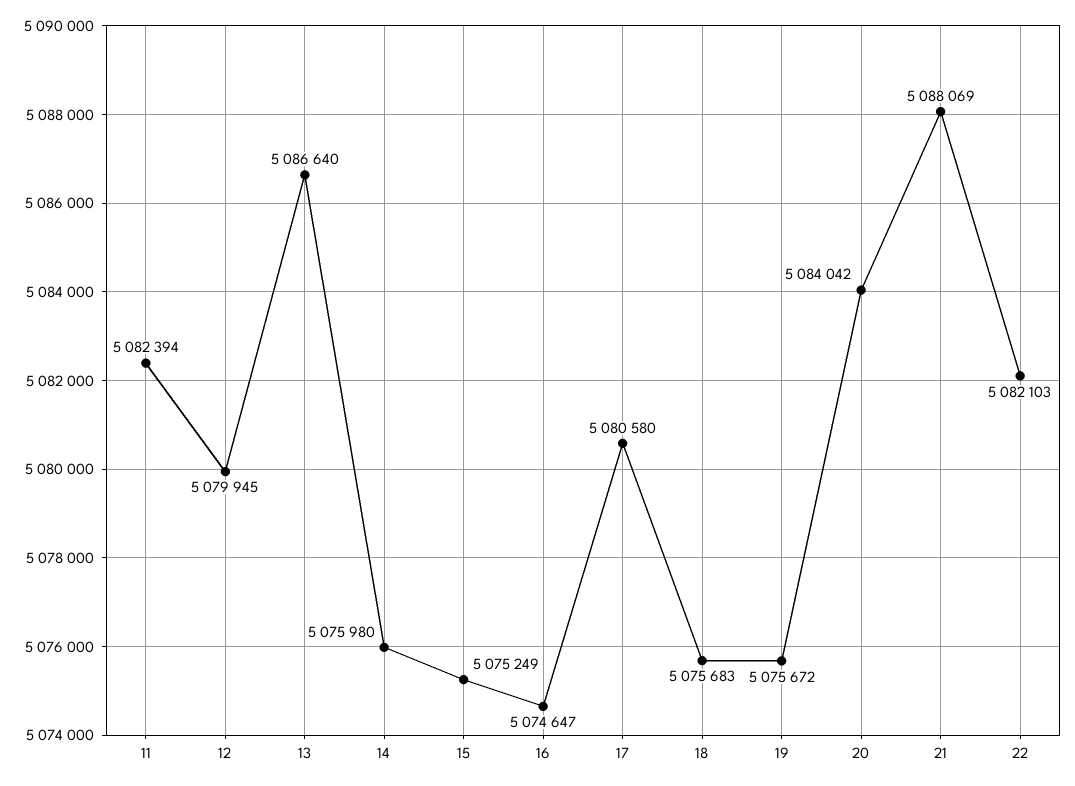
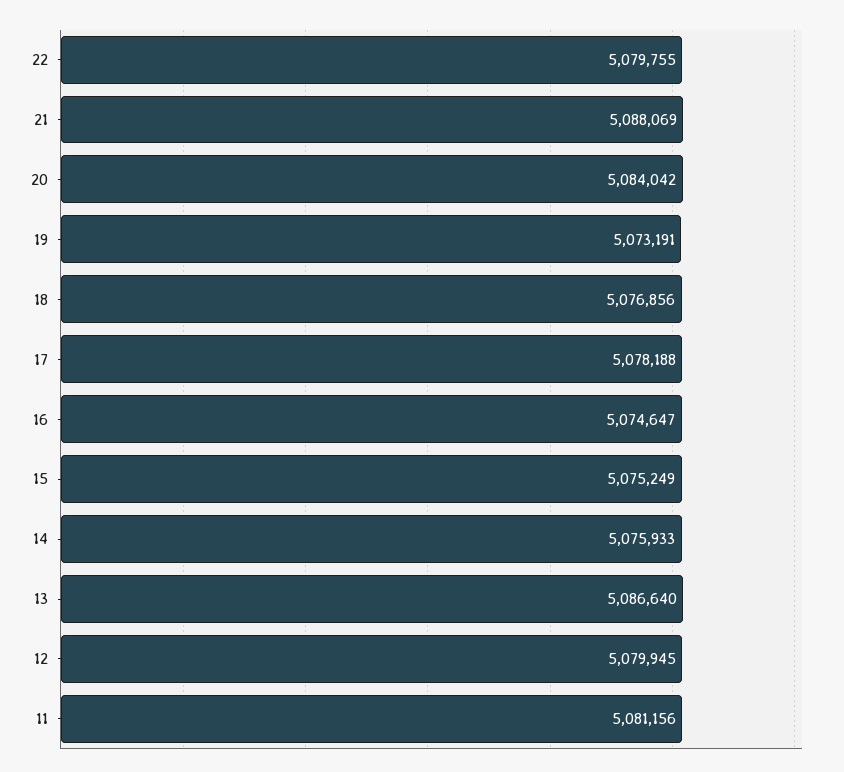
11: 5082394 -> 5081156
14: 5075980 -> 5075933
17: 5080580 -> 5078188
18: 5075683 -> 5076856
19: 5075672 -> 5073191
22: 5082103 -> 5079755

